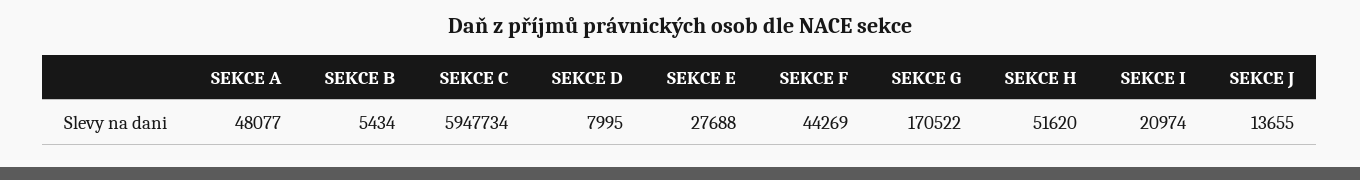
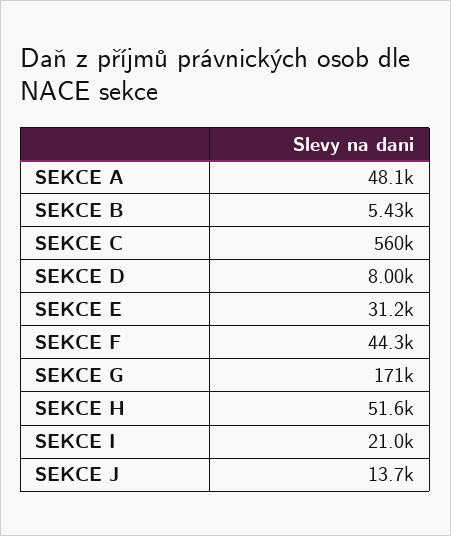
SEKCE C: 5947734 -> 560000
SEKCE E: 27688 -> 31200

